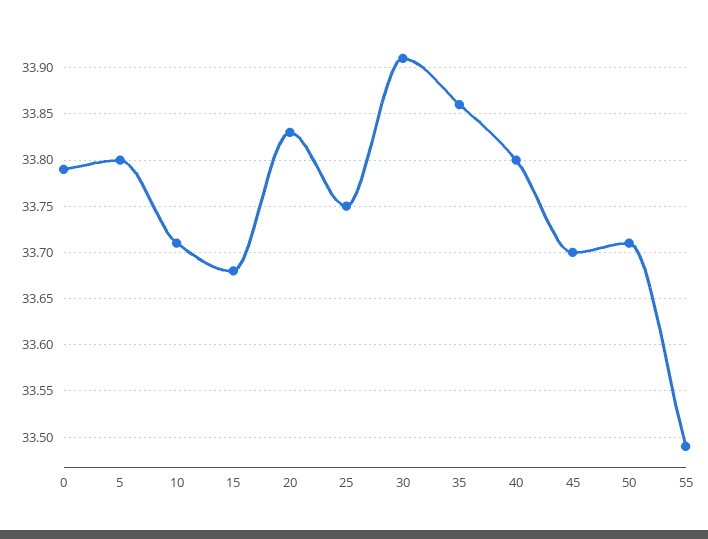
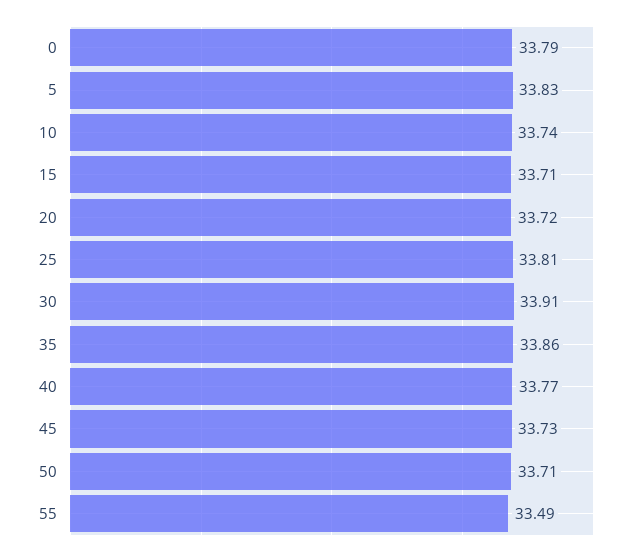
5: 33.8 -> 33.83
10: 33.71 -> 33.74
15: 33.68 -> 33.71
20: 33.83 -> 33.72
25: 33.75 -> 33.81
40: 33.8 -> 33.77
45: 33.7 -> 33.73

